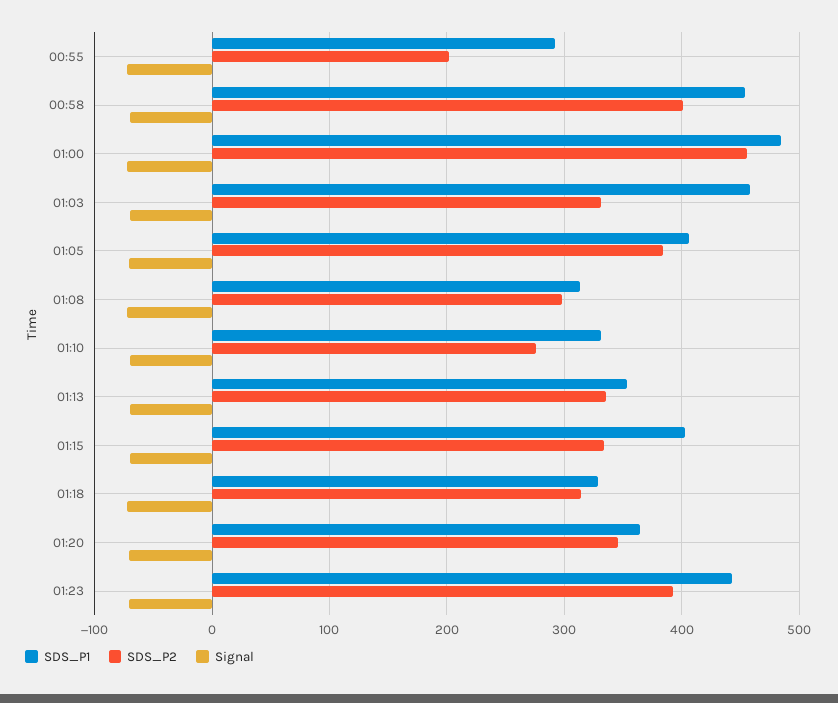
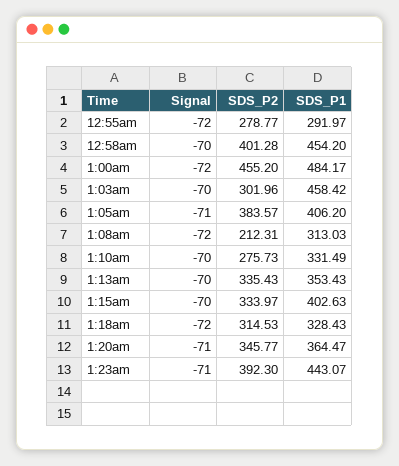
SDS_P2, 00:55: 200 -> 278.77
SDS_P2, 01:03: 330 -> 301.96
SDS_P2, 01:08: 300 -> 212.31

